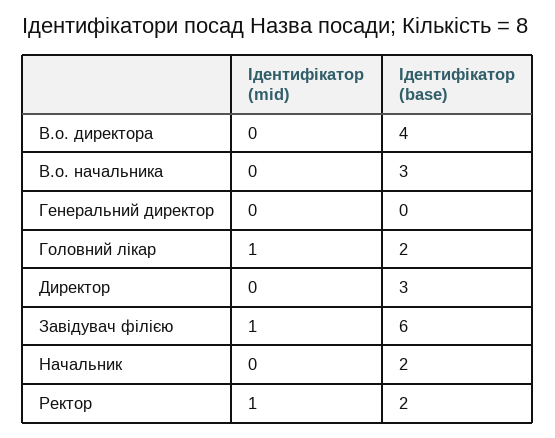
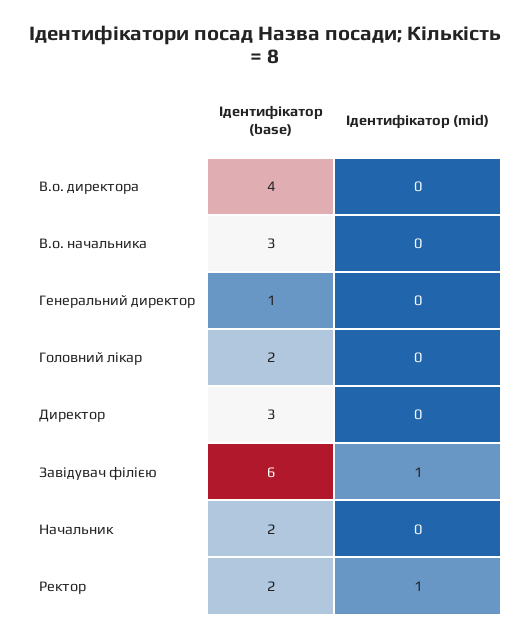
Ідентифікатор (base), Генеральний директор: 0 -> 1
Ідентифікатор (mid), Головний лікар: 1 -> 0

